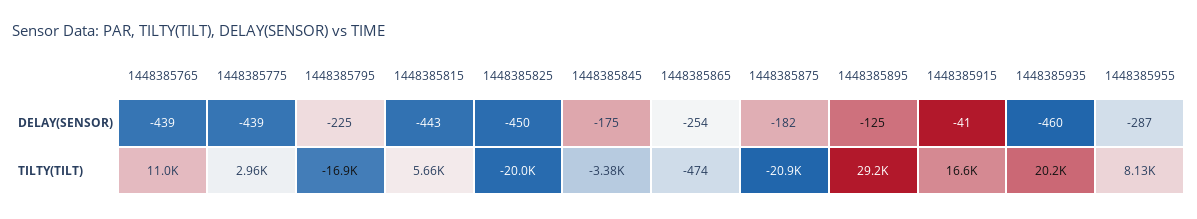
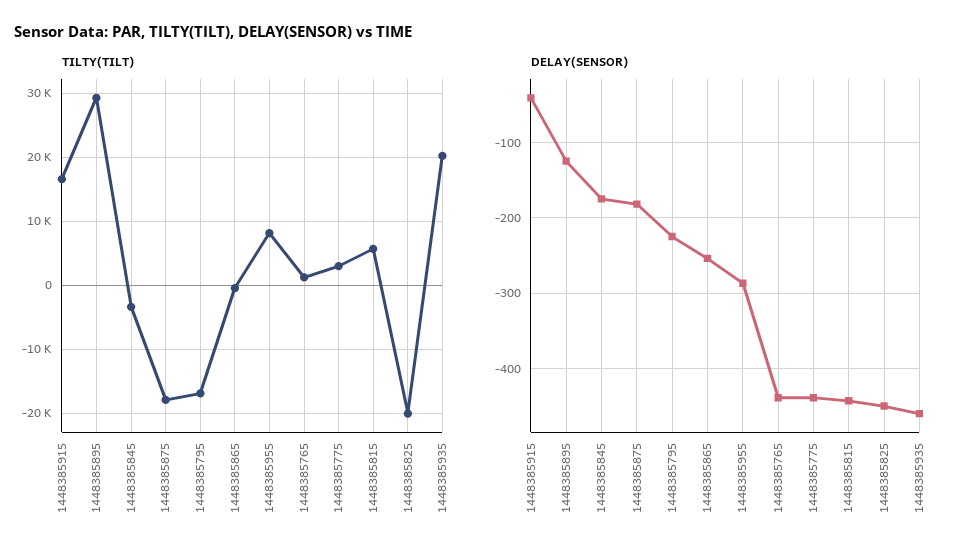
TILTY(TILT), 1448385765: 11000 -> 1000
TILTY(TILT), 1448385875: -20900 -> -18000

